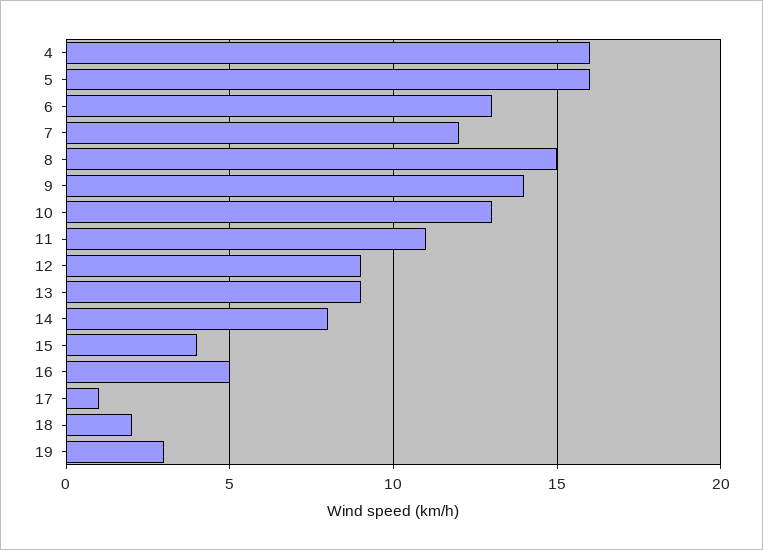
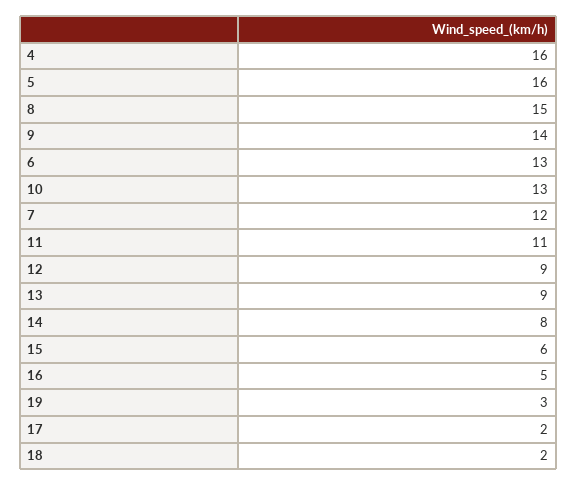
15: 4 -> 6
17: 1 -> 2

